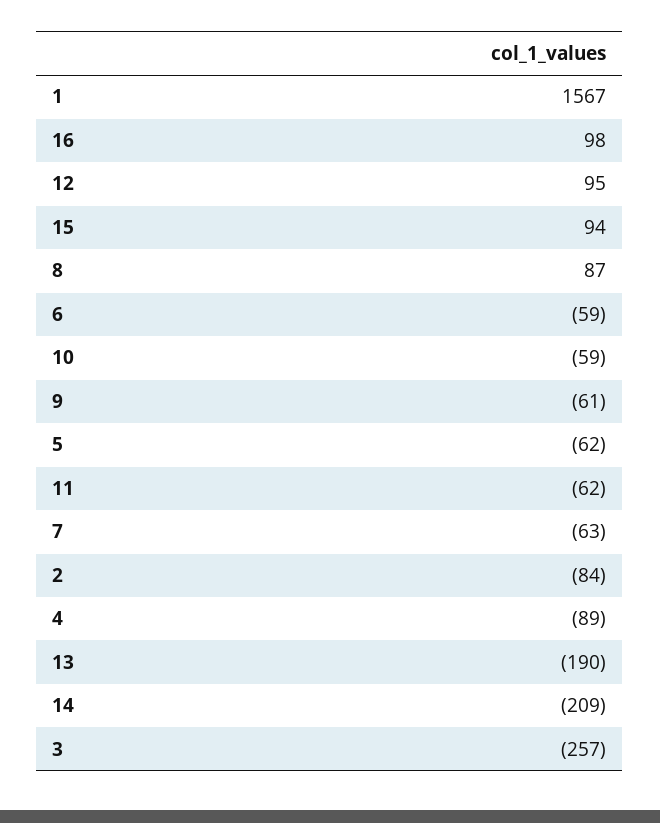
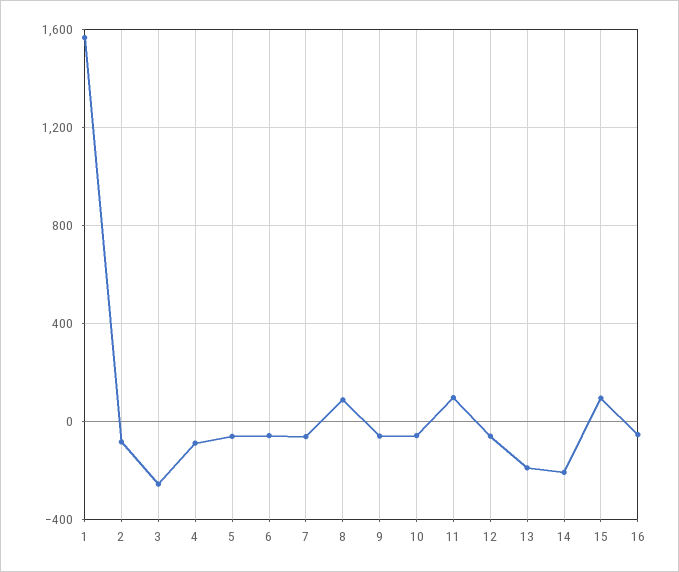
16: 98 -> -50
12: 95 -> -50
11: -62 -> 100

